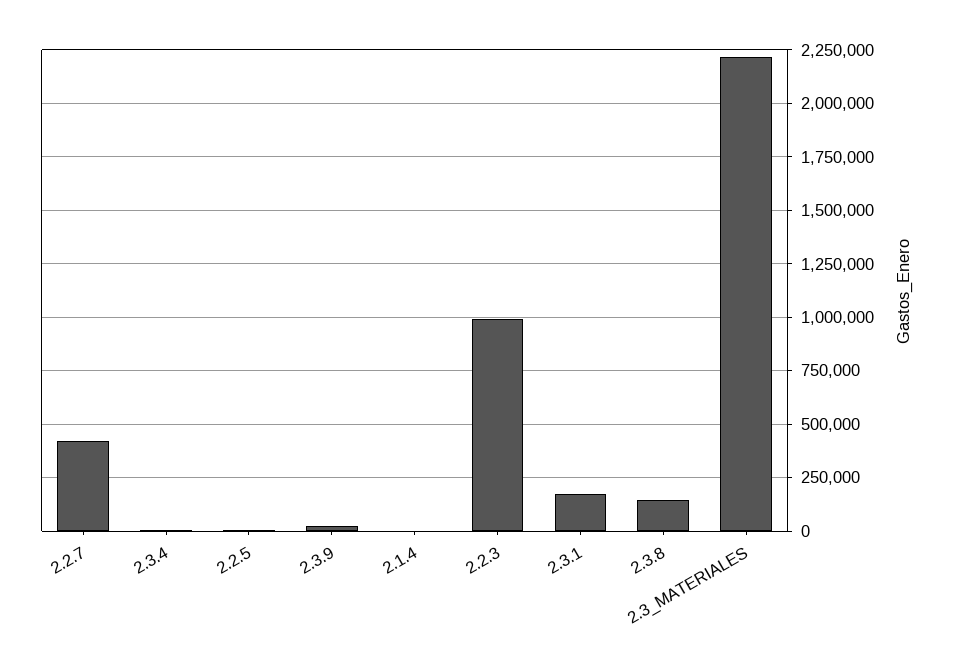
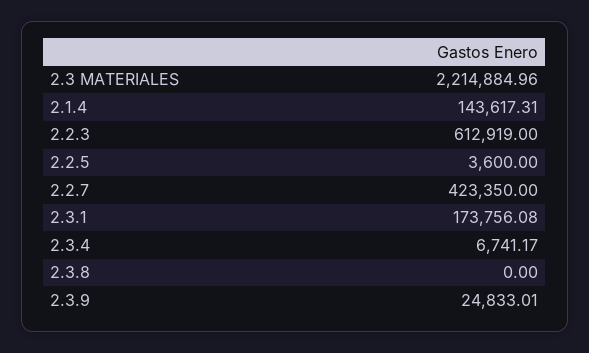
2.1.4: 0 -> 143617.31
2.2.3: 1000000 -> 612919
2.3.8: 150000 -> 0

